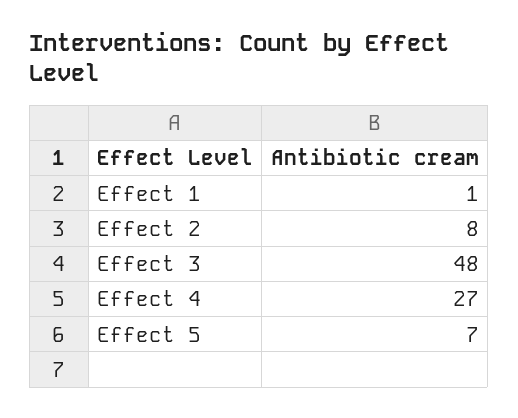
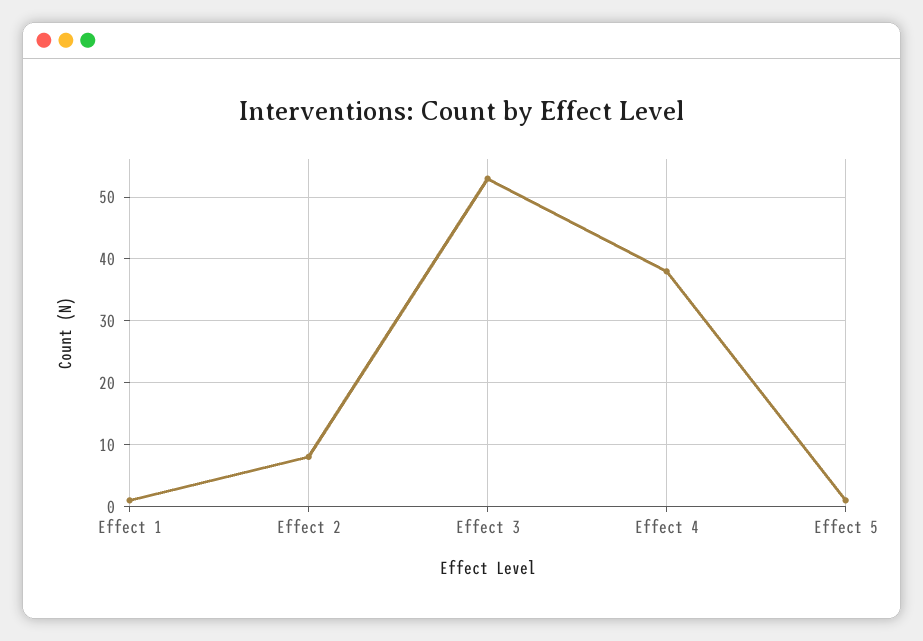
Effect 3: 48 -> 53
Effect 4: 27 -> 38
Effect 5: 7 -> 1

